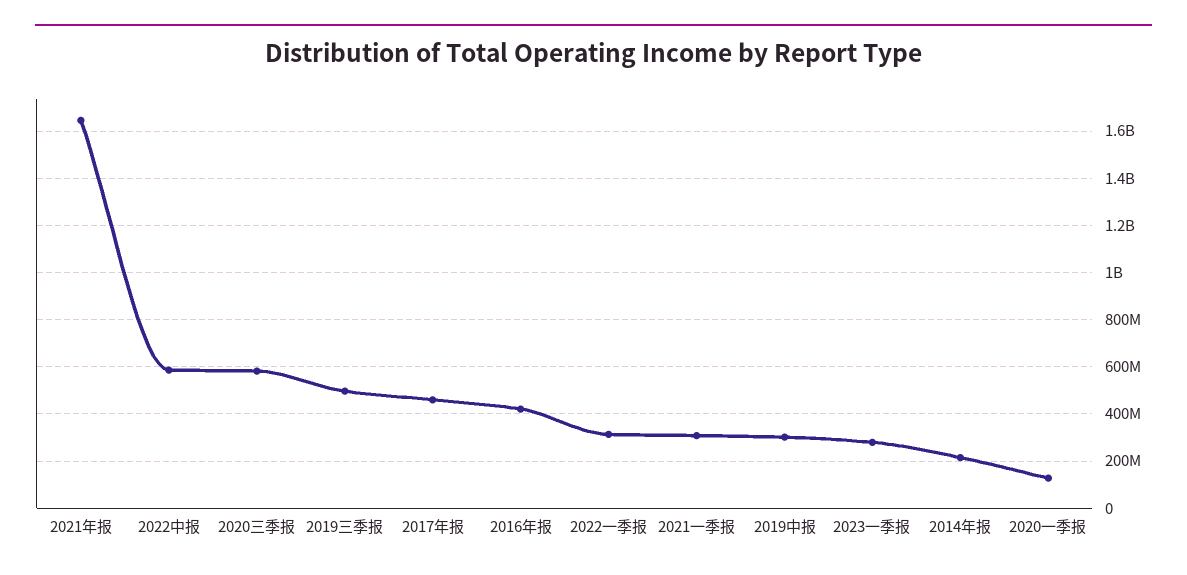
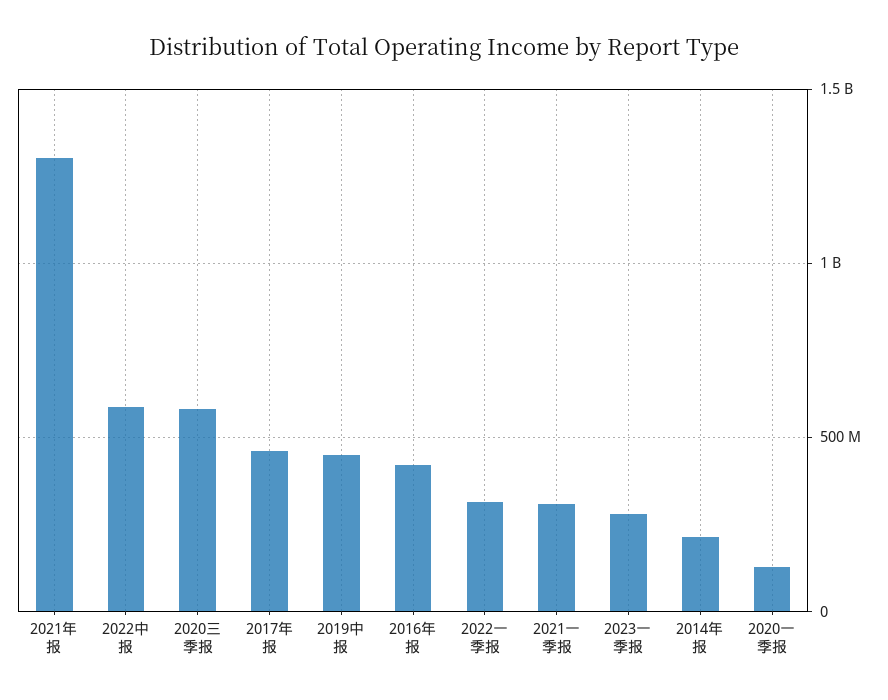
2021年报: 1650000000 -> 1300000000
2019三季报: 500000000 -> none
2019中报: 300000000 -> 450000000

